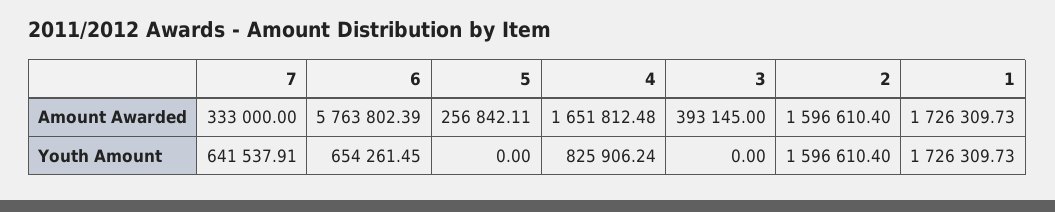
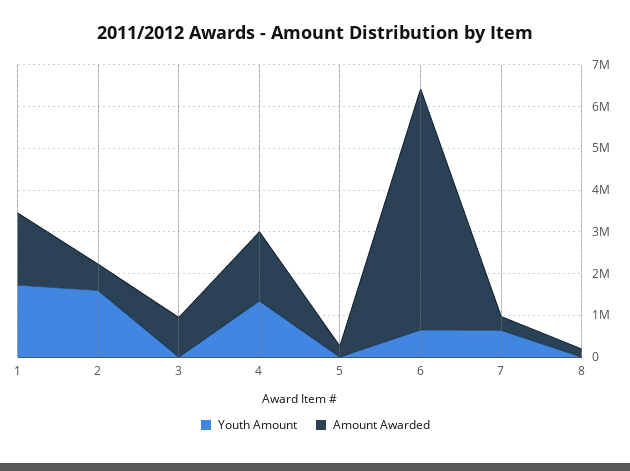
Amount Awarded, 3: 393145 -> 1000000
Amount Awarded, 2: 1596610.4 -> 600000
Youth Amount, 4: 825906.24 -> 1400000
Youth Amount, 8: none -> 0
Amount Awarded, 8: none -> 200000

